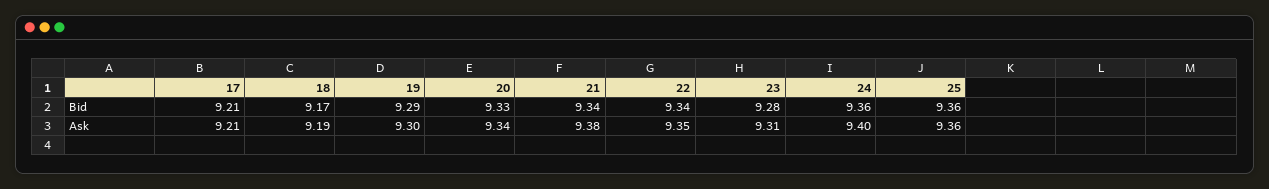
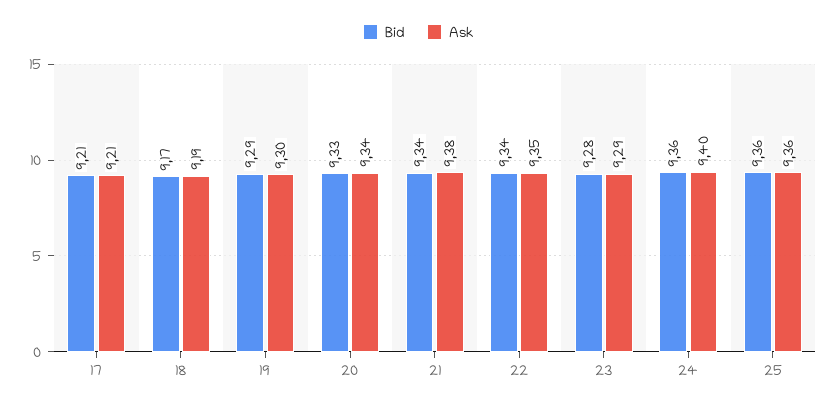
Ask, 23: 9.31 -> 9.29

